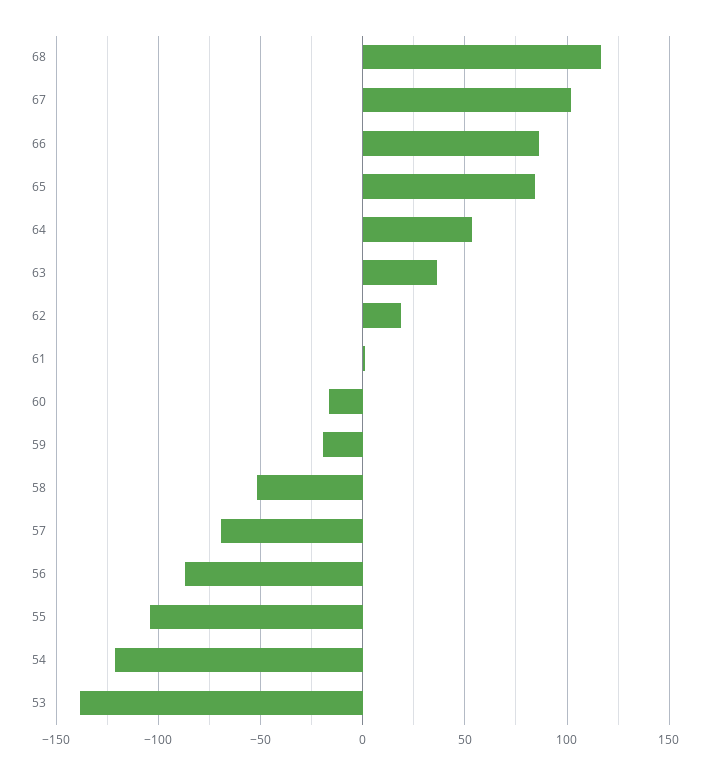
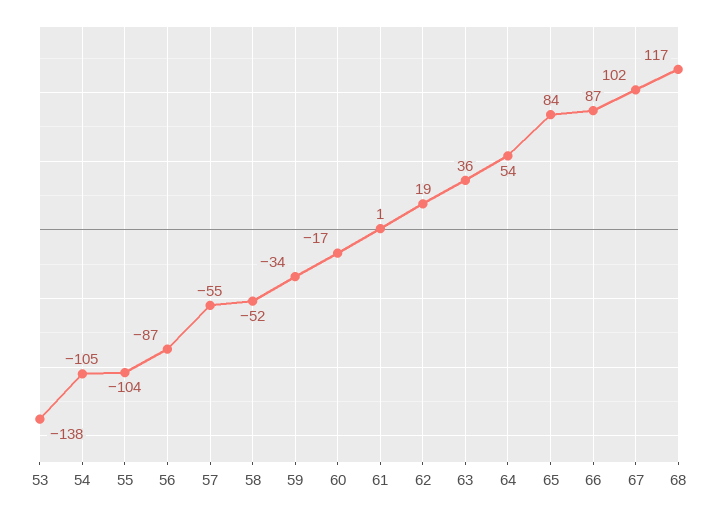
59: -20 -> -34
57: -70 -> -55
54: -120 -> -105

